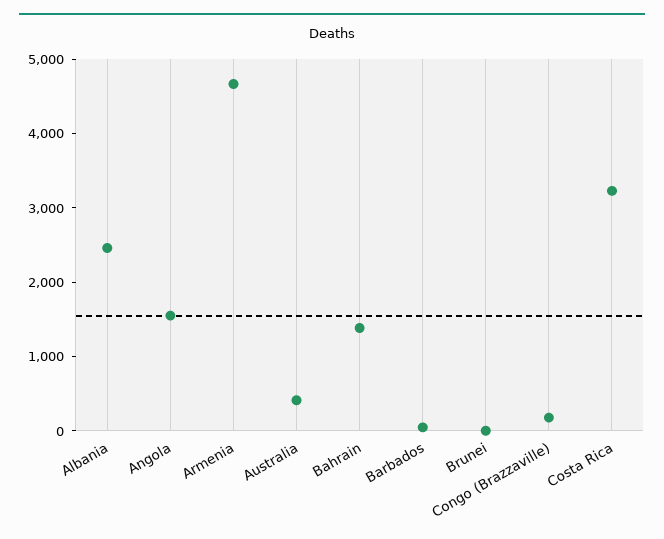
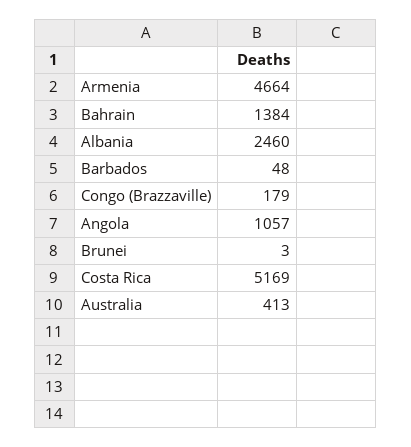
Angola: 1600 -> 1057
Costa Rica: 3200 -> 5169

